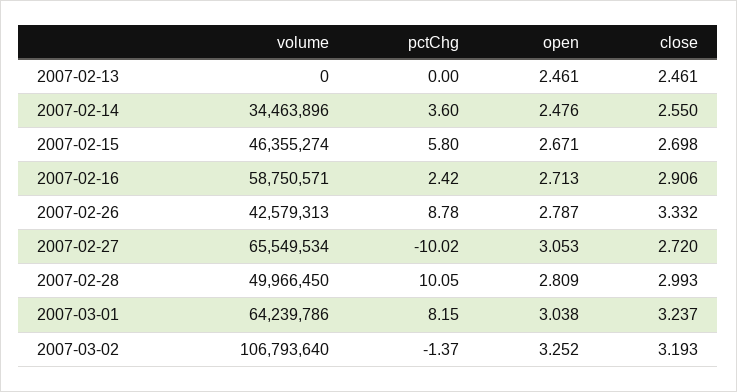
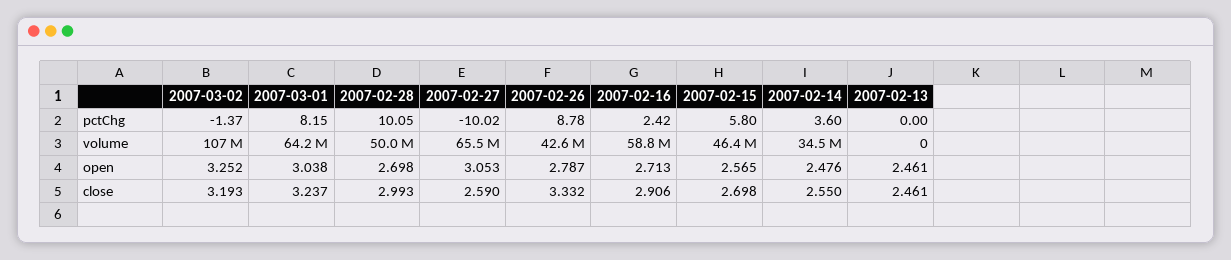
open, 2007-02-15: 2.671 -> 2.565
close, 2007-02-27: 2.72 -> 2.59
open, 2007-02-28: 2.809 -> 2.698

